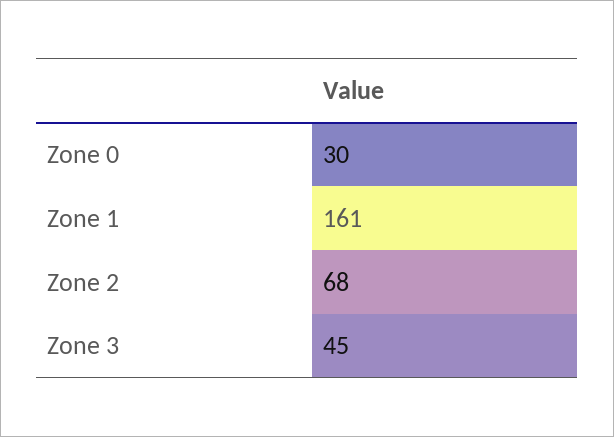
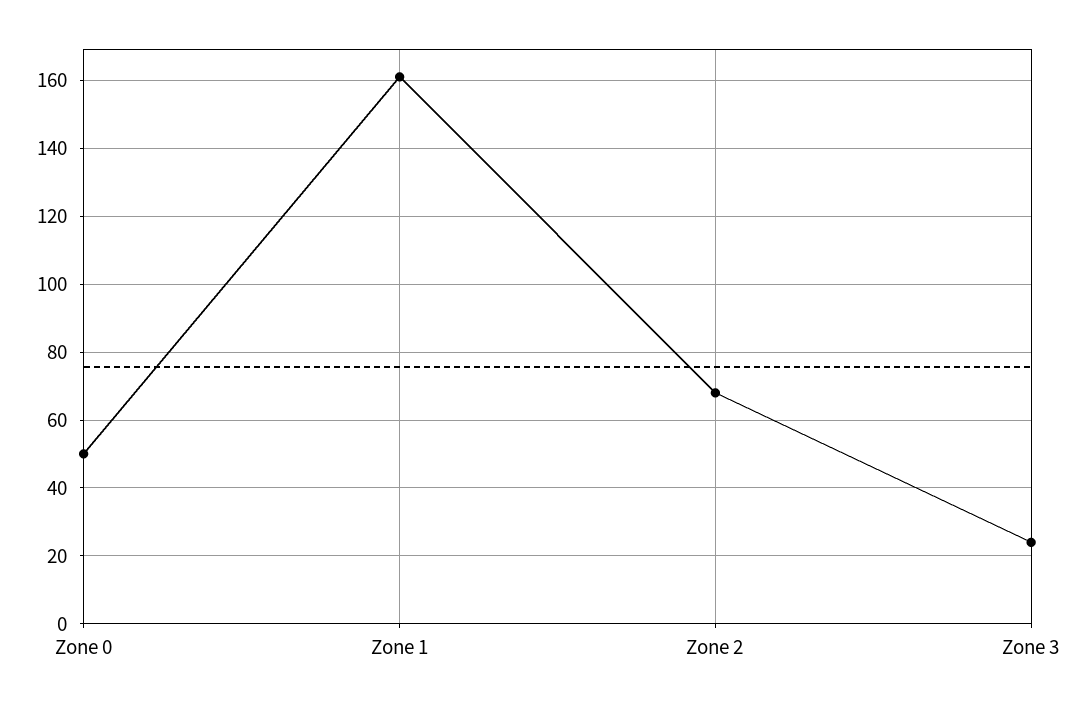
Zone 0: 30 -> 50
Zone 3: 45 -> 25

